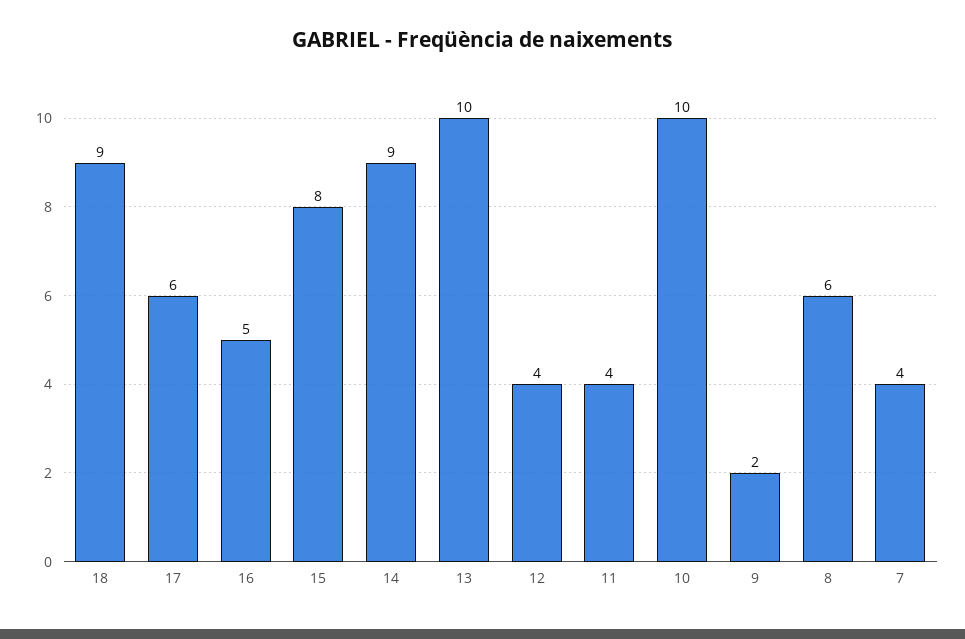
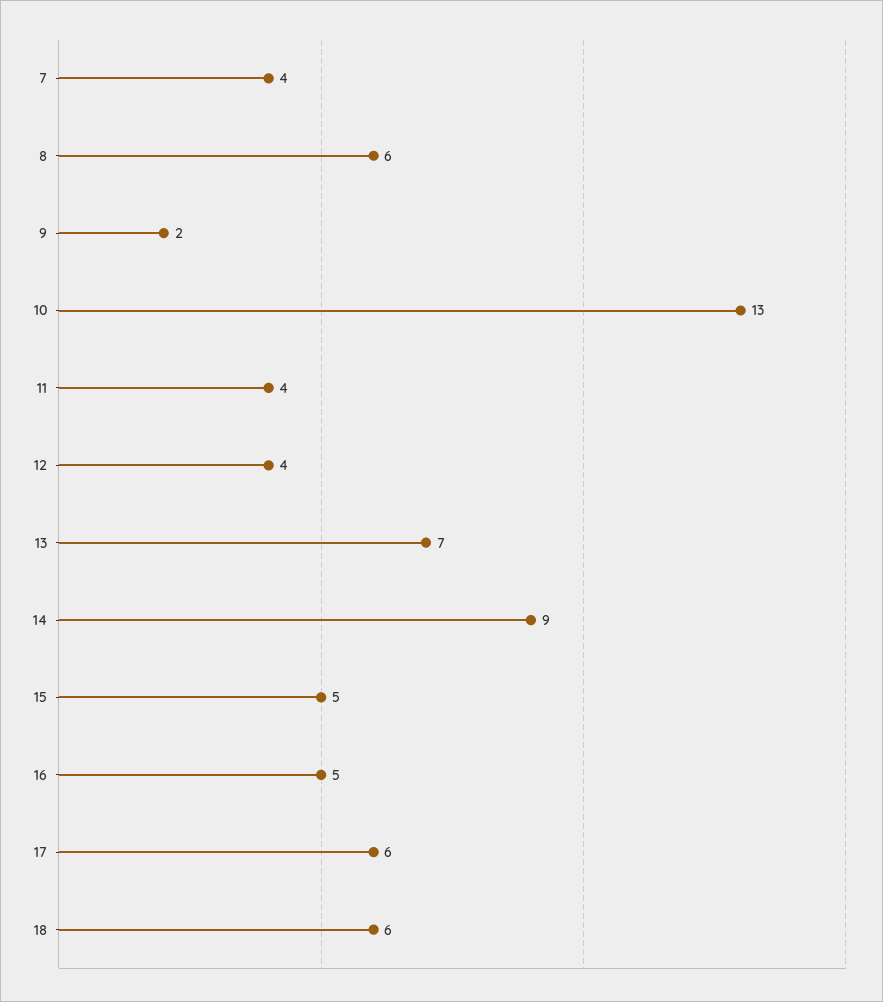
18: 9 -> 6
15: 8 -> 5
13: 10 -> 7
10: 10 -> 13

